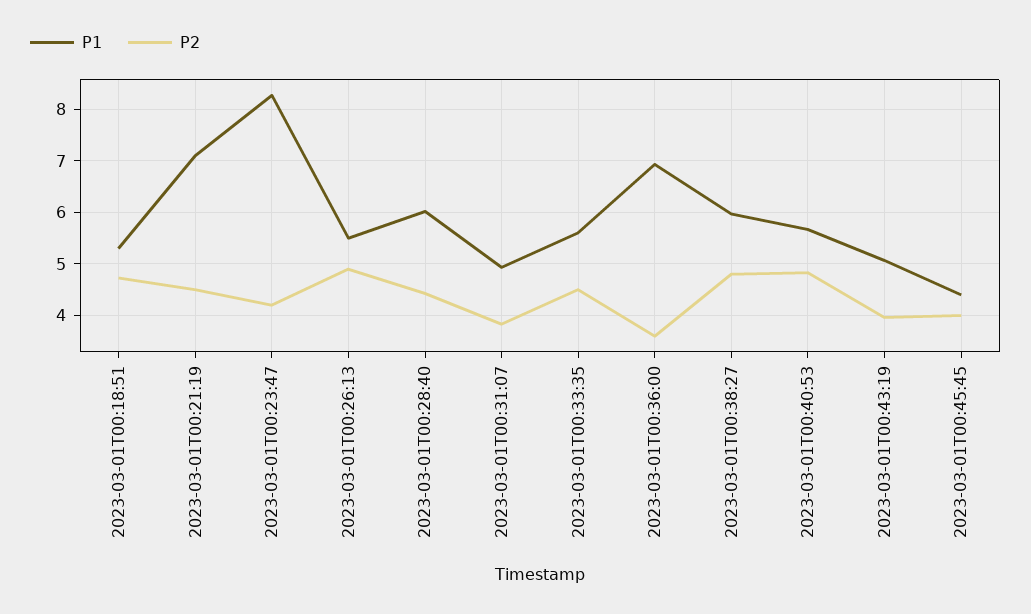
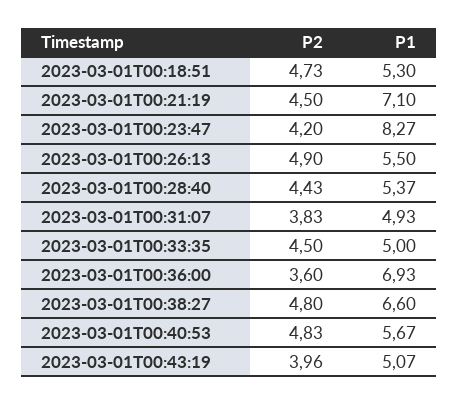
P1, 2023-03-01T00:28:40: 6 -> 5.37
P1, 2023-03-01T00:33:35: 5.6 -> 5
P1, 2023-03-01T00:38:27: 6 -> 6.6
P1, 2023-03-01T00:45:45: 4.4 -> none
P2, 2023-03-01T00:45:45: 4 -> none

